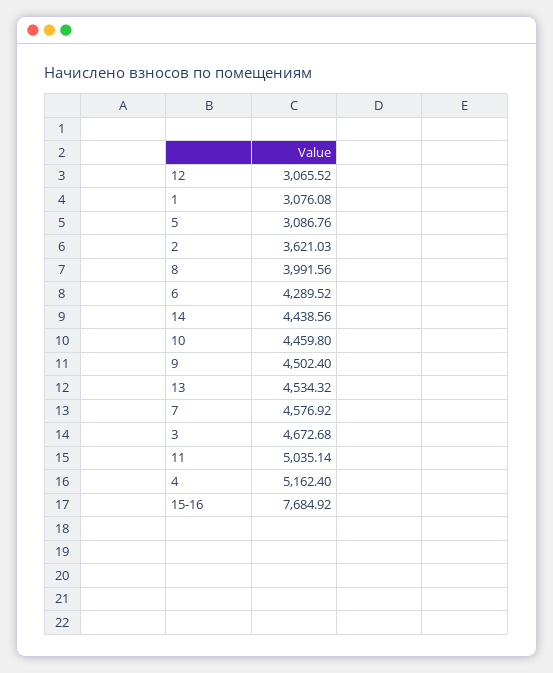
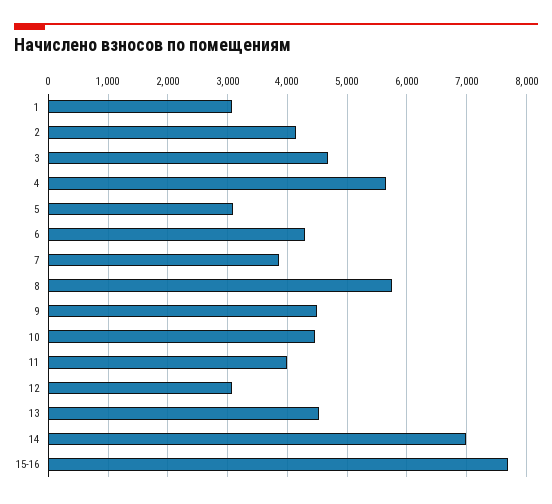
2: 3621.03 -> 4200
8: 3991.56 -> 5800
14: 4438.56 -> 7000
7: 4576.92 -> 3800
11: 5035.14 -> 4000
4: 5162.4 -> 5600

